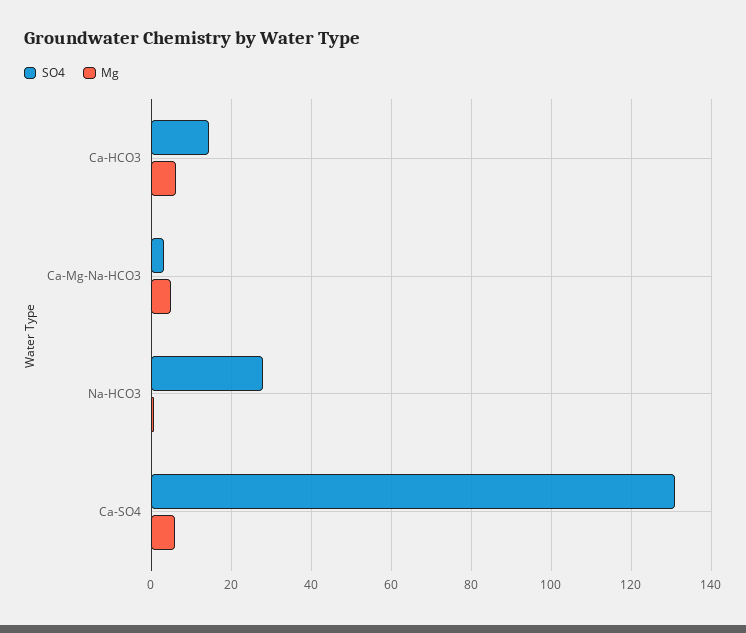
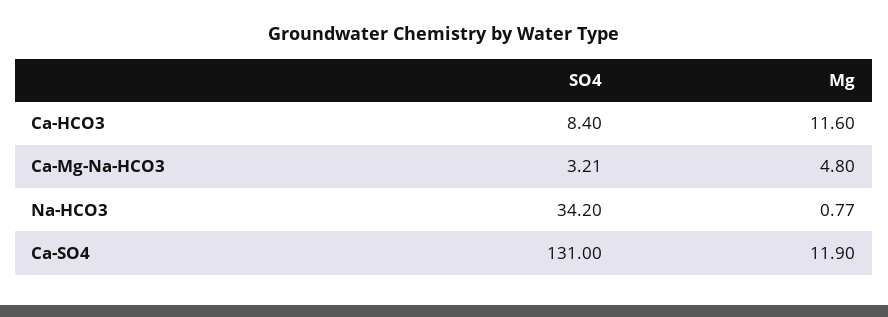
SO4, Ca-HCO3: 14 -> 8.4
Mg, Ca-HCO3: 6 -> 11.6
SO4, Na-HCO3: 28 -> 34.2
Mg, Ca-SO4: 6 -> 11.9

